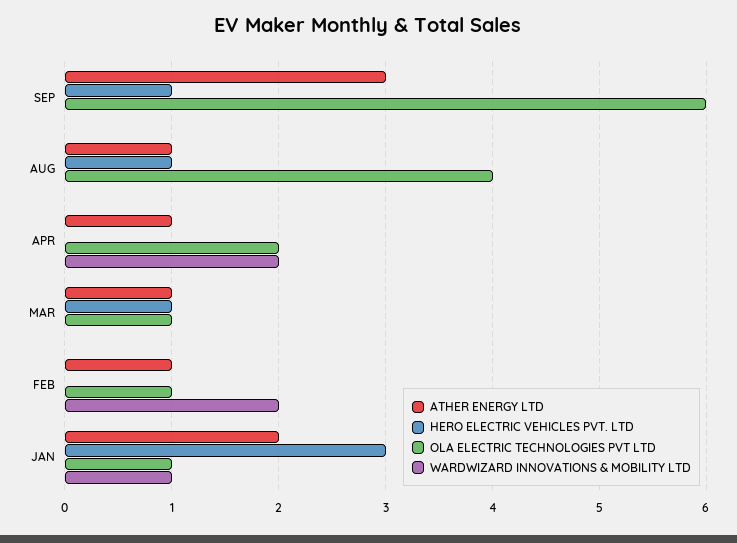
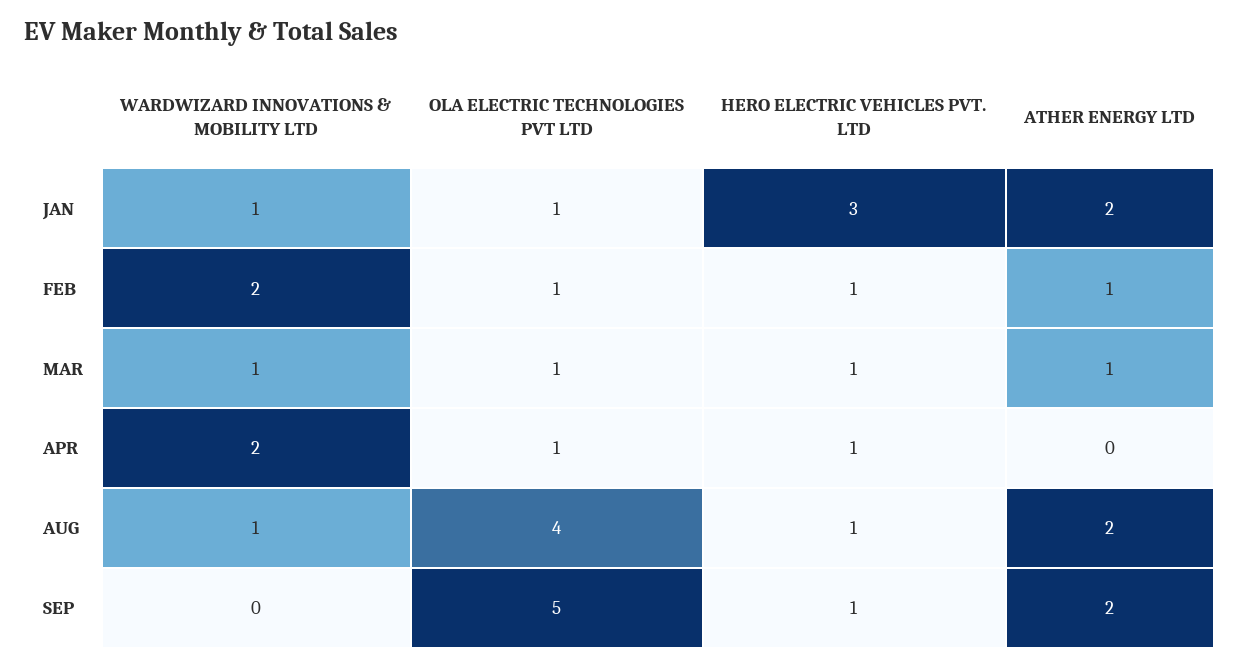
ATHER ENERGY LTD, SEP: 3 -> 2
OLA ELECTRIC TECHNOLOGIES PVT LTD, SEP: 6 -> 5
ATHER ENERGY LTD, AUG: 1 -> 2
WARDWIZARD INNOVATIONS & MOBILITY LTD, AUG: 0 -> 1
ATHER ENERGY LTD, APR: 1 -> 0
HERO ELECTRIC VEHICLES PVT. LTD, APR: 0 -> 1
OLA ELECTRIC TECHNOLOGIES PVT LTD, APR: 2 -> 1
WARDWIZARD INNOVATIONS & MOBILITY LTD, MAR: 0 -> 1
HERO ELECTRIC VEHICLES PVT. LTD, FEB: 0 -> 1

